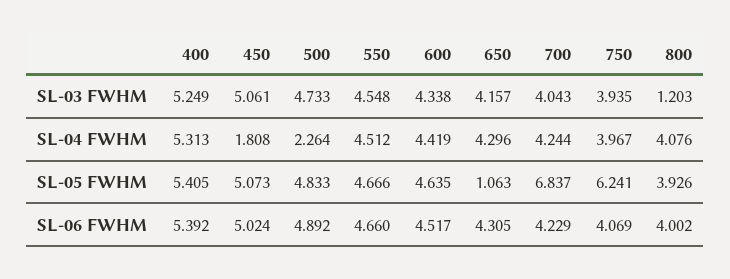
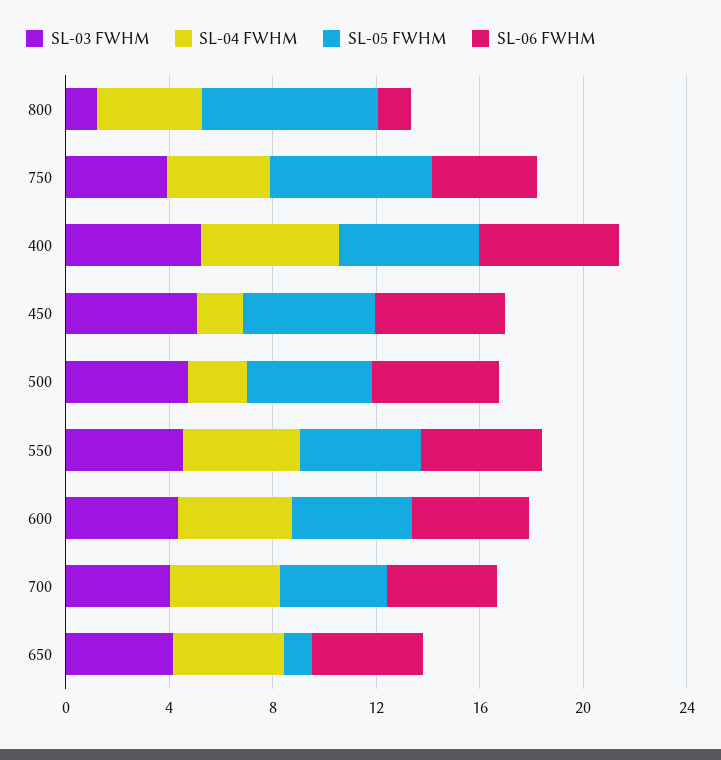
SL-05 FWHM, 700: 6.837 -> 4
SL-05 FWHM, 800: 3.926 -> 7
SL-06 FWHM, 800: 4.002 -> 1

